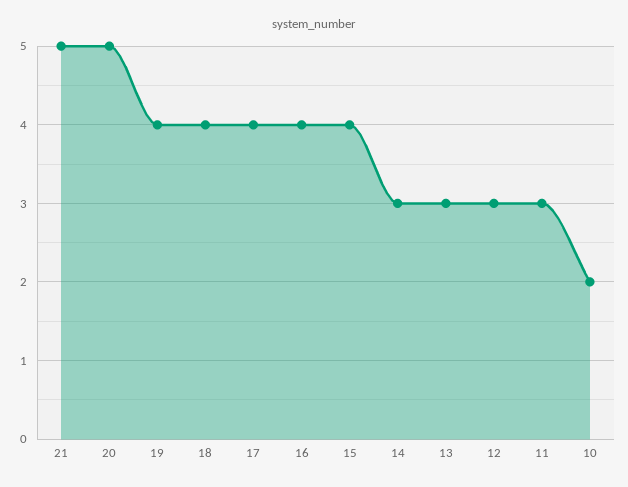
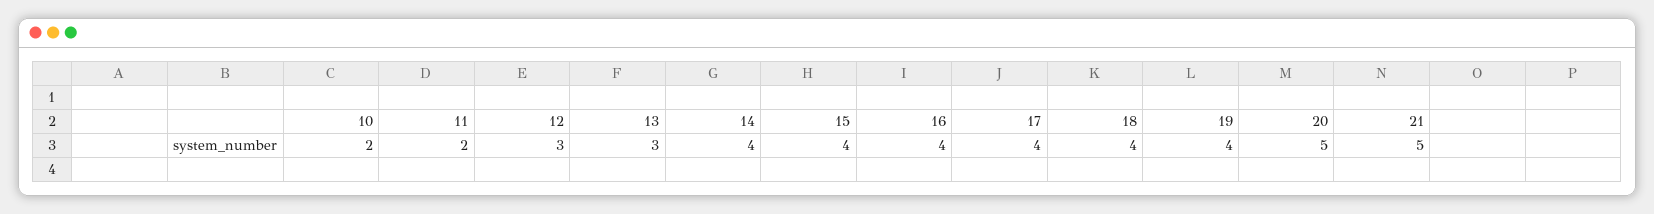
14: 3 -> 4
11: 3 -> 2

